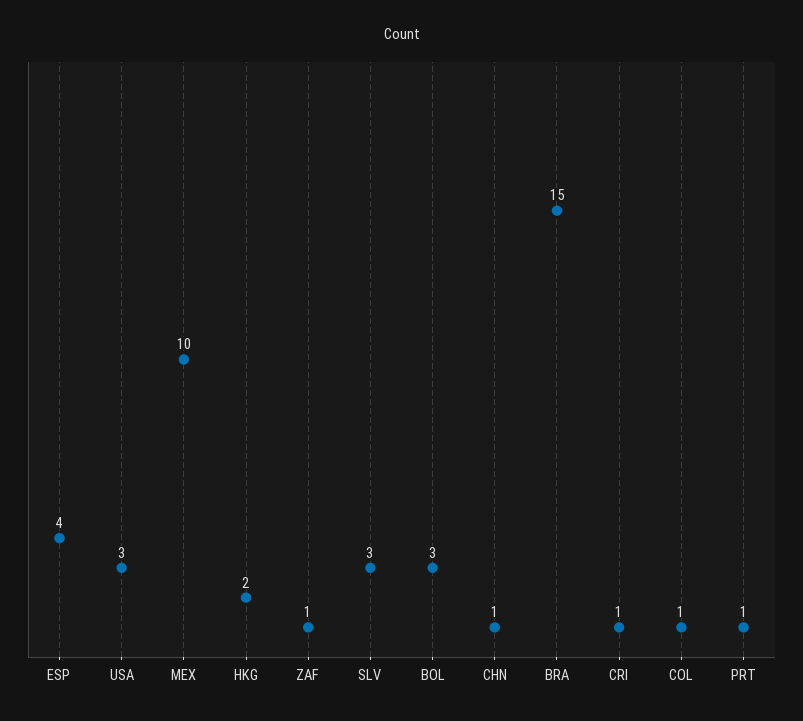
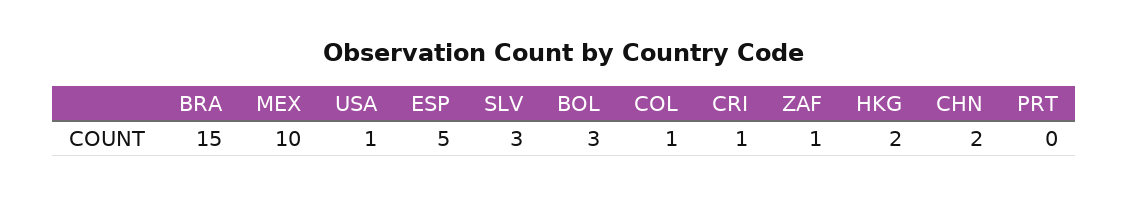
ESP: 4 -> 5
USA: 3 -> 1
CHN: 1 -> 2
PRT: 1 -> 0

